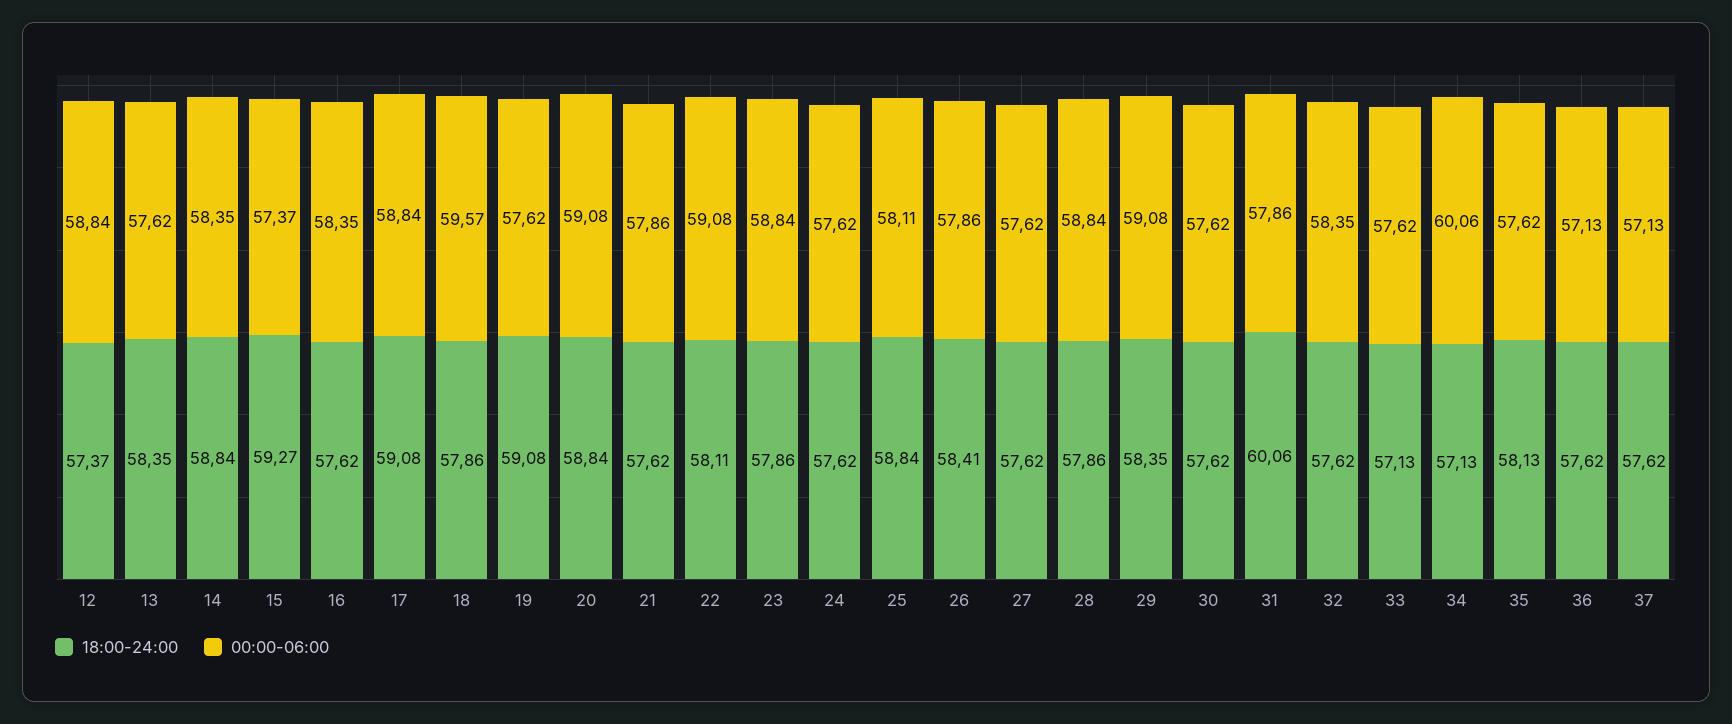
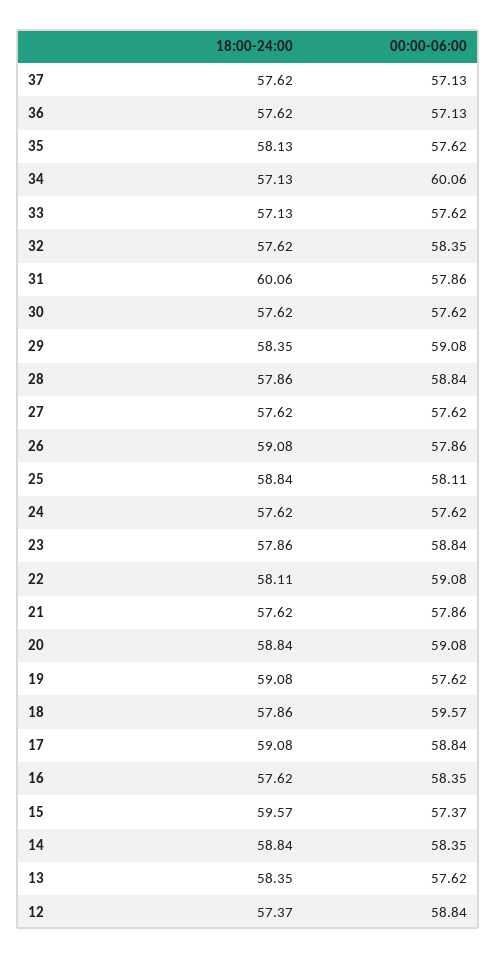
18:00-24:00, 15: 59.27 -> 59.57
18:00-24:00, 26: 58.41 -> 59.08

